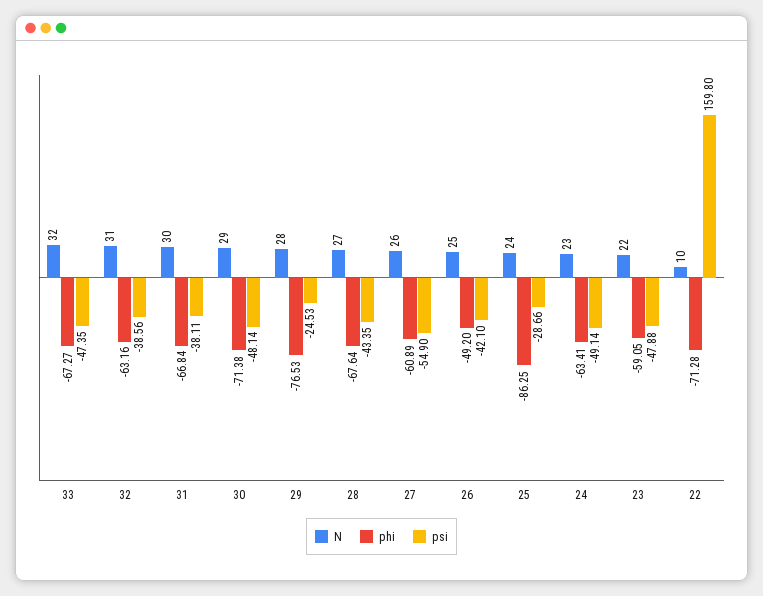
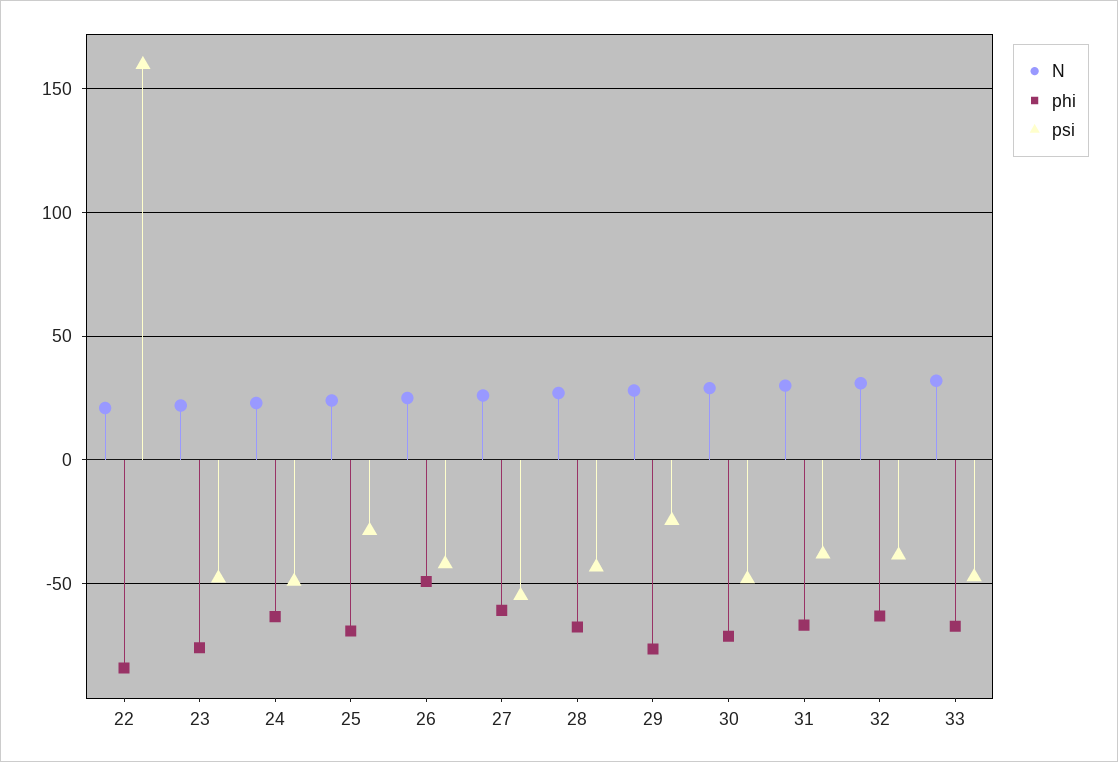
phi, 25: -86.25 -> -70
phi, 23: -59.05 -> -75
N, 22: 10 -> 20
phi, 22: -71.28 -> -85

